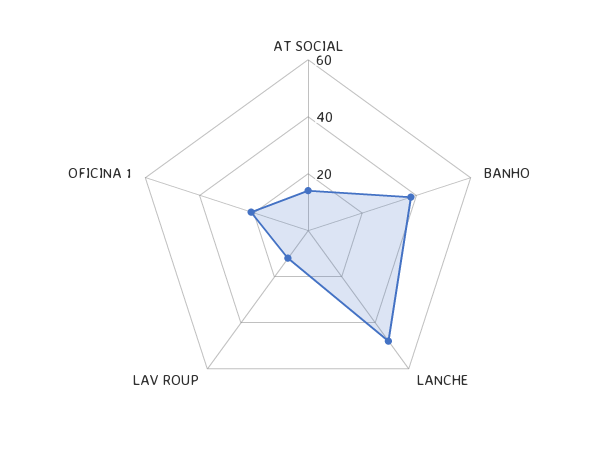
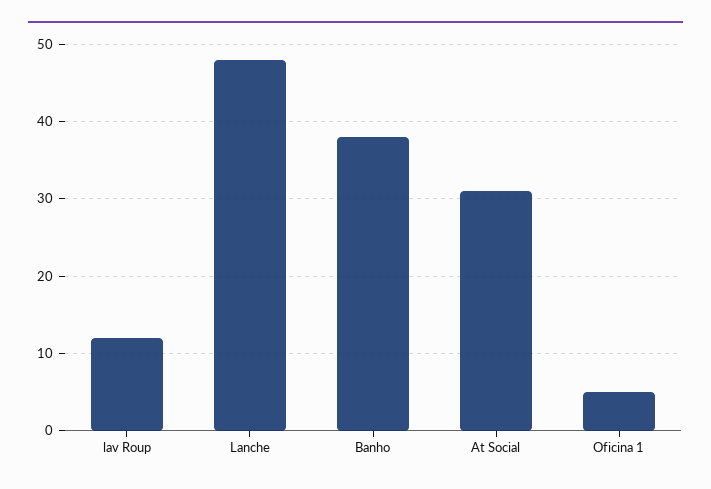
AT SOCIAL: 15 -> 31
OFICINA 1: 20 -> 5

